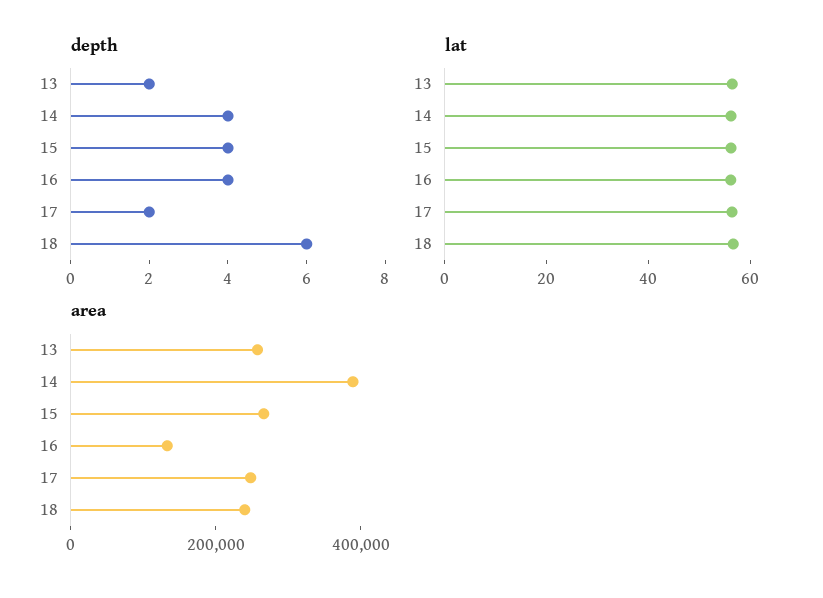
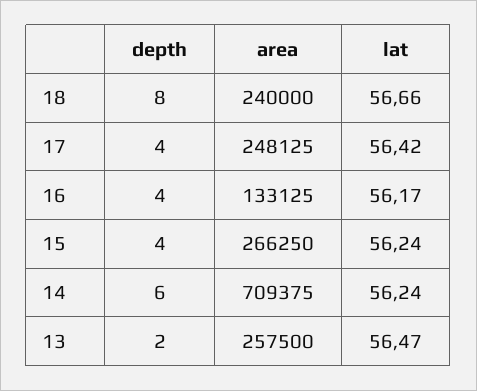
depth, 14: 4 -> 6
depth, 17: 2 -> 4
depth, 18: 6 -> 8
area, 14: 400000 -> 709375

